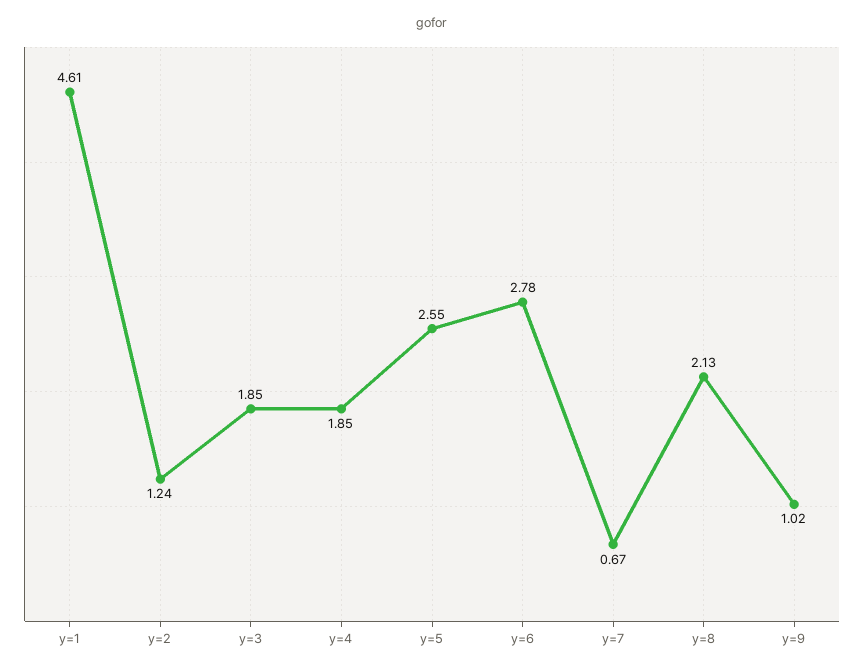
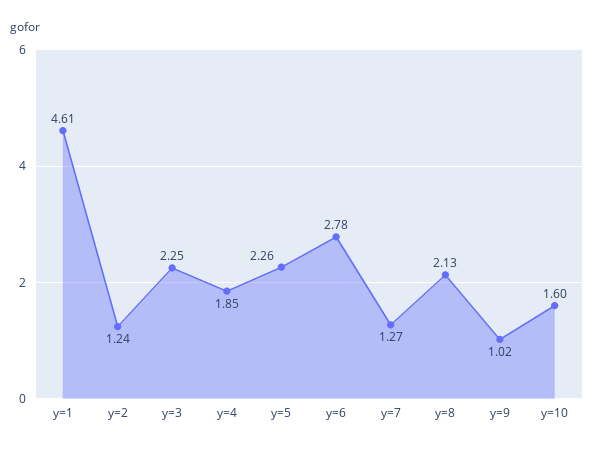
y=3: 1.85 -> 2.25
y=5: 2.55 -> 2.26
y=7: 0.67 -> 1.27
y=10: none -> 1.6

